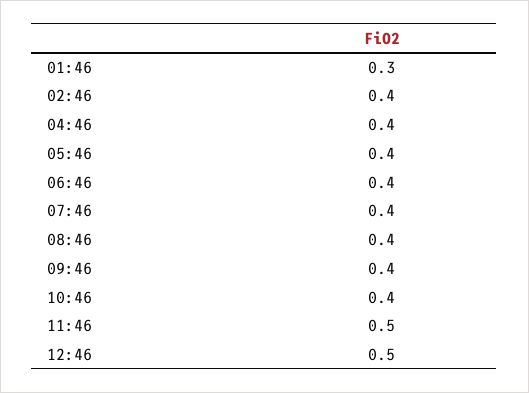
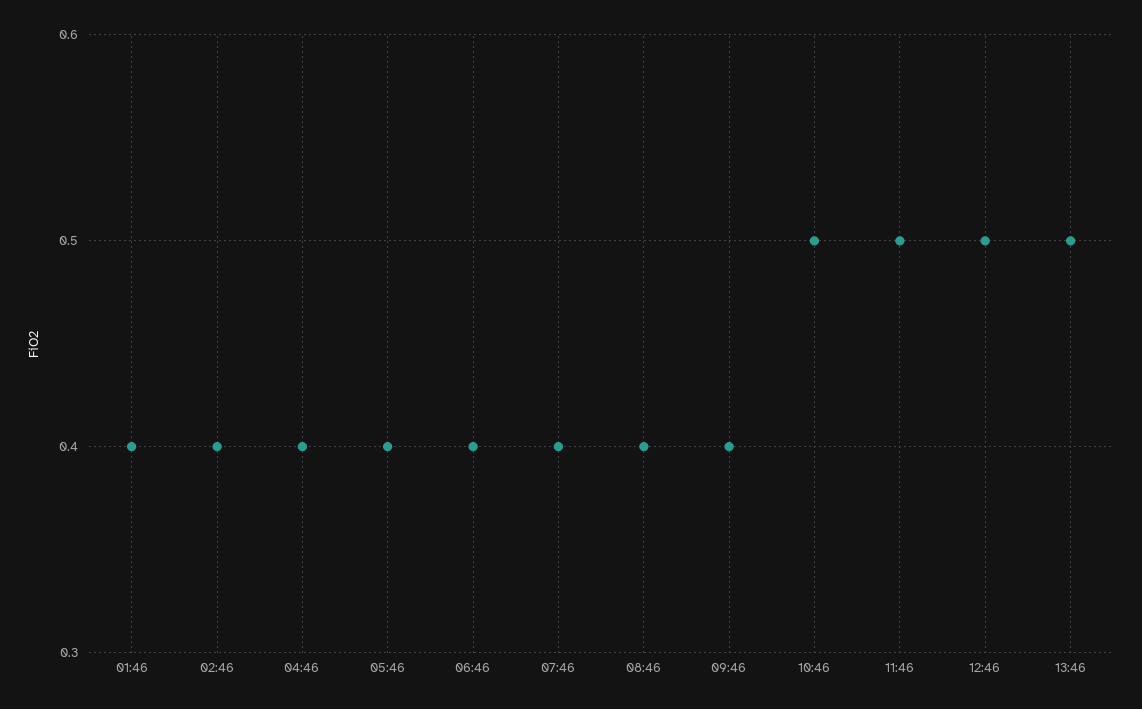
01:46: 0.3 -> 0.4
10:46: 0.4 -> 0.5
13:46: none -> 0.5

